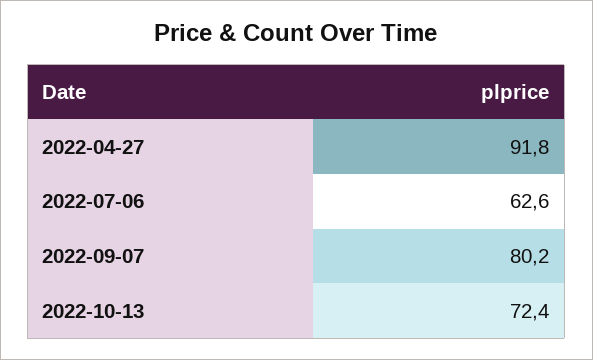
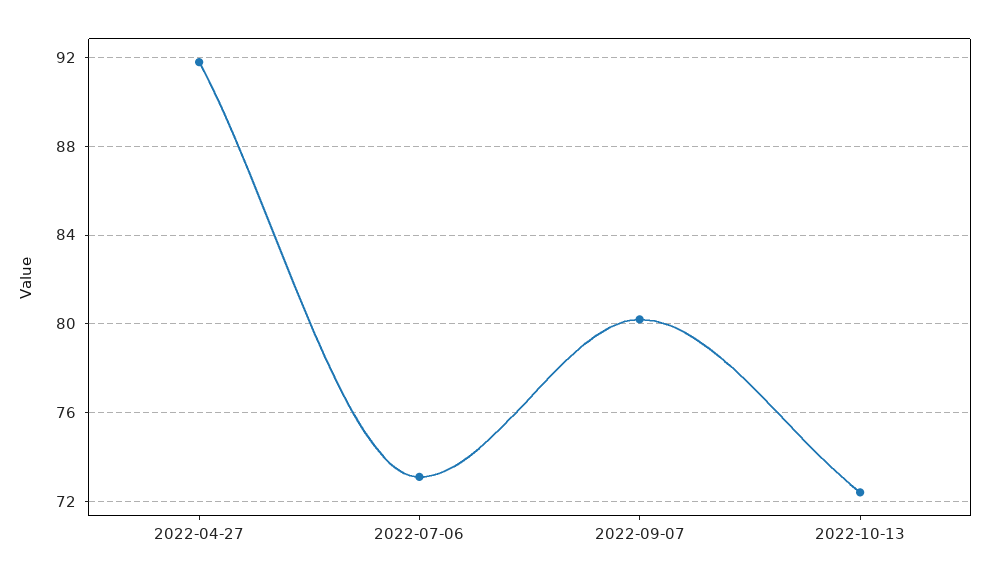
2022-07-06: 62.6 -> 73

